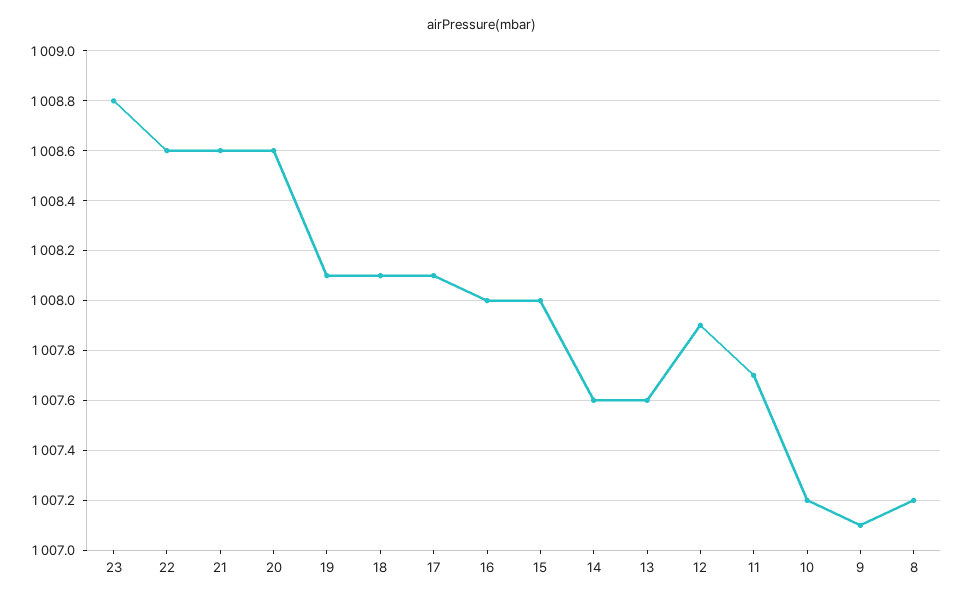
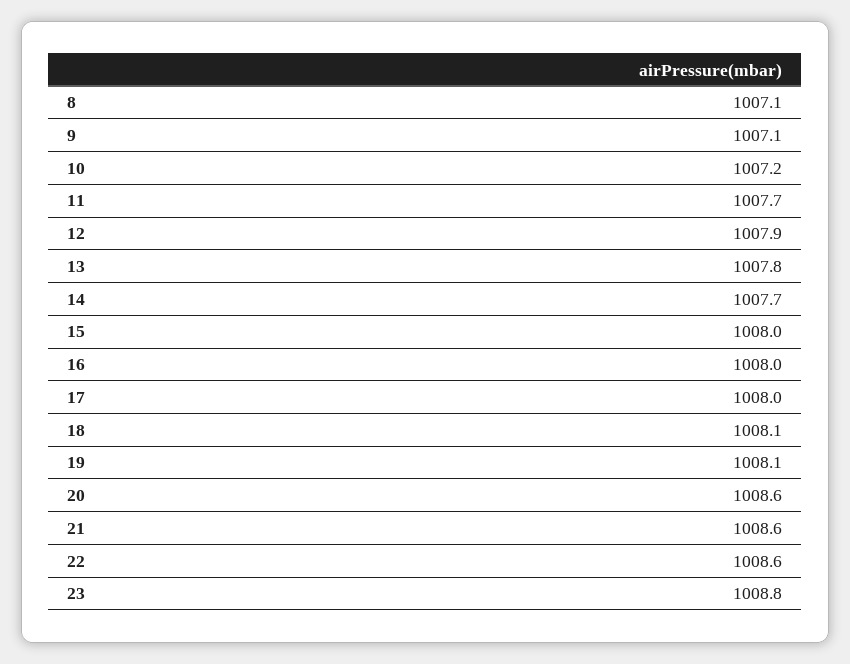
17: 1008.1 -> 1008
14: 1007.6 -> 1007.7
13: 1007.6 -> 1007.8
8: 1007.2 -> 1007.1

